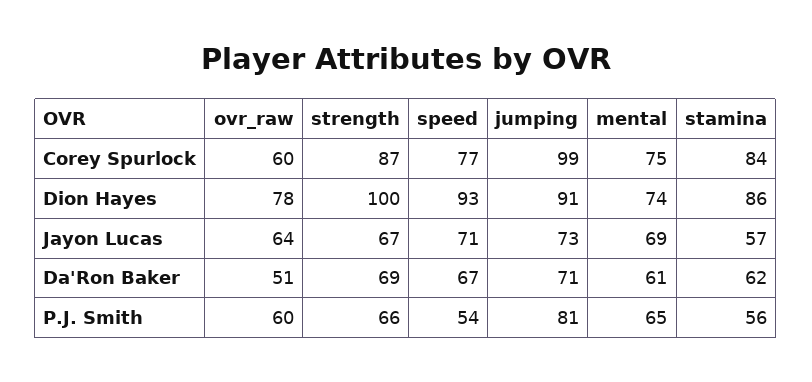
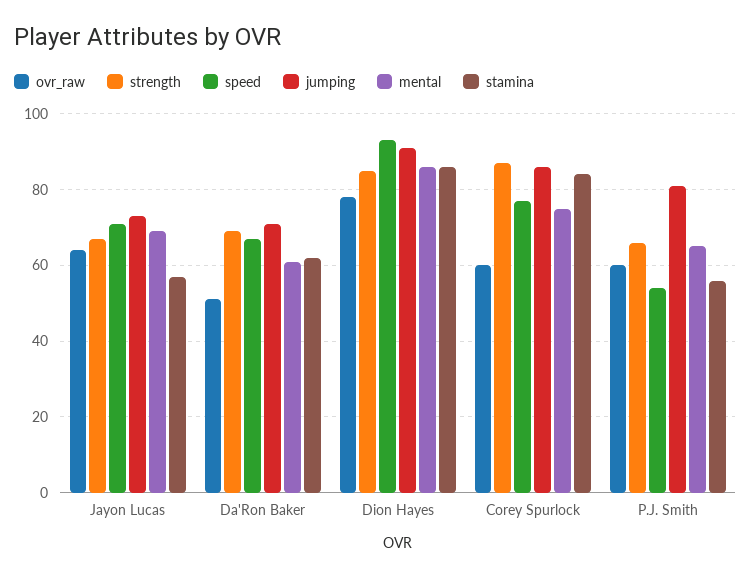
jumping, Corey Spurlock: 99 -> 85
strength, Dion Hayes: 100 -> 85
mental, Dion Hayes: 74 -> 85

